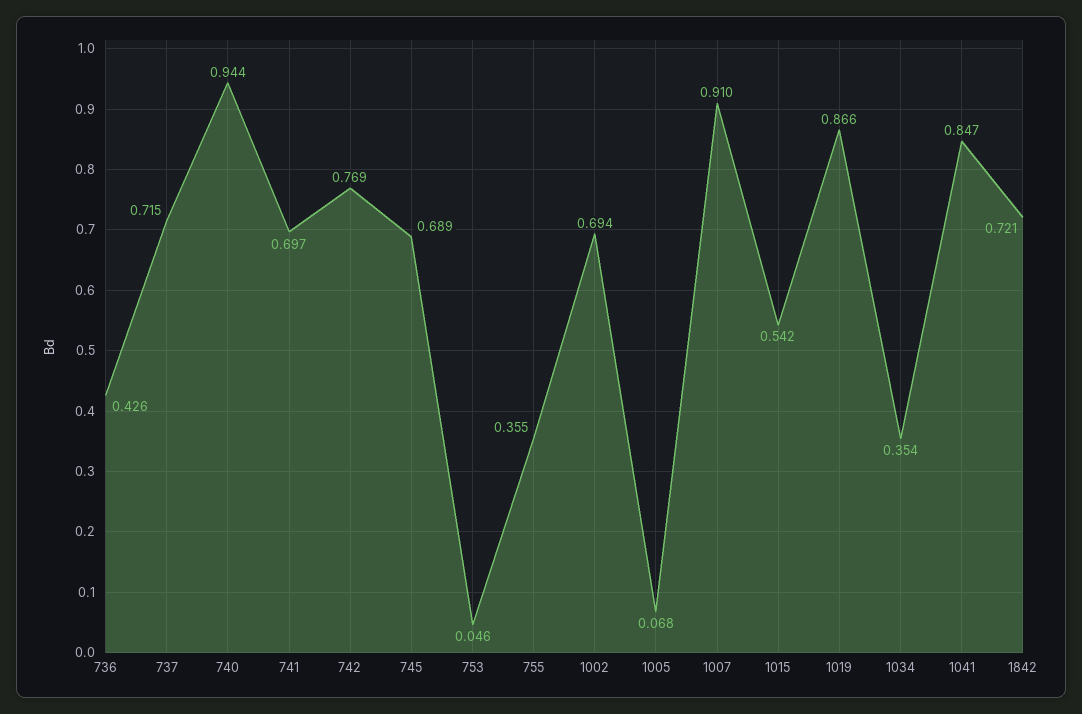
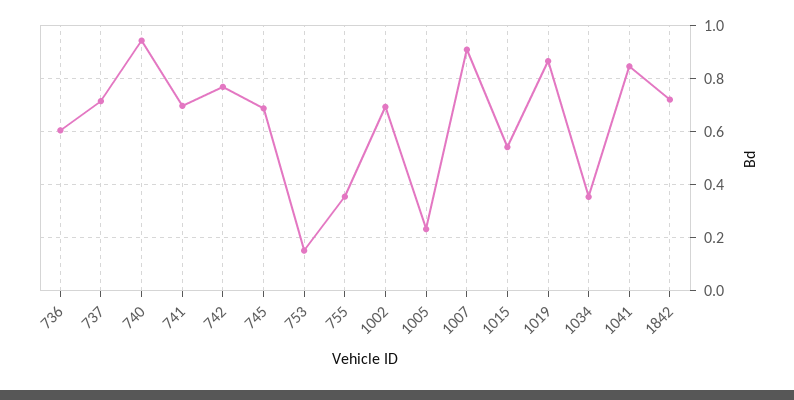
736: 0.426 -> 0.6
753: 0.046 -> 0.15
1005: 0.068 -> 0.225

